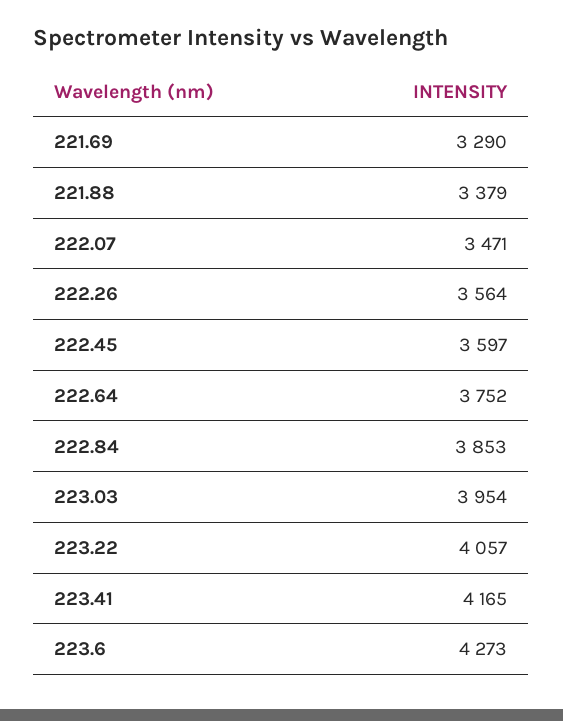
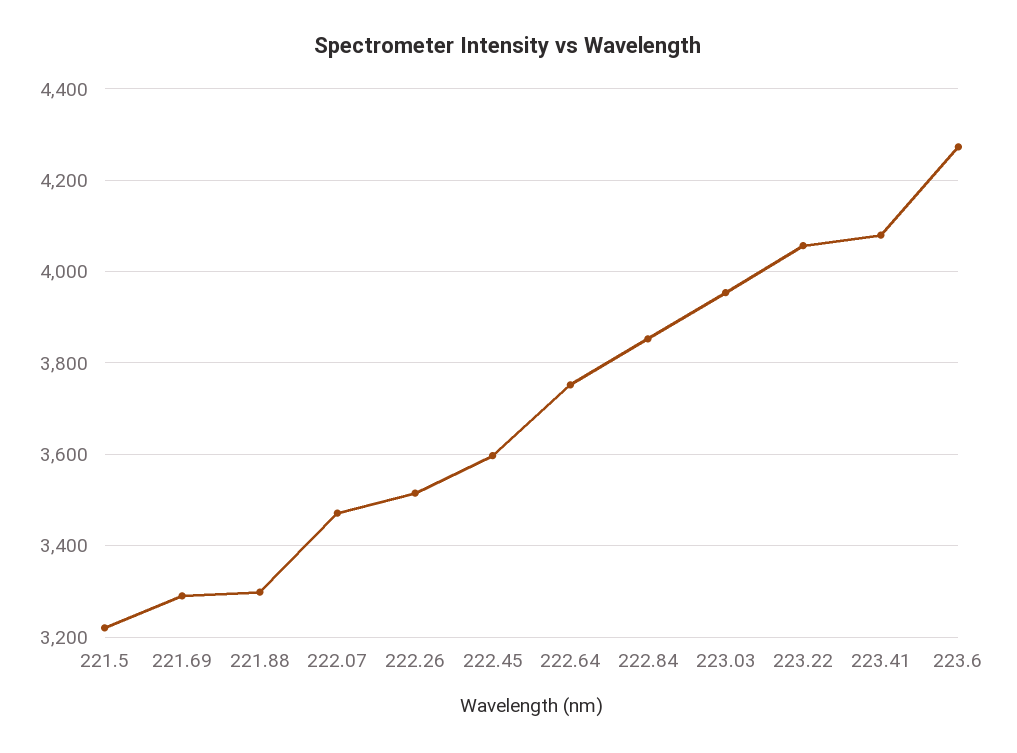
221.88: 3379 -> 3300
222.26: 3564 -> 3520
223.41: 4165 -> 4080
221.5: none -> 3220

